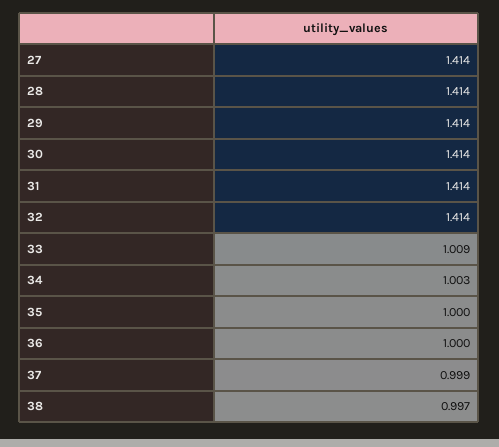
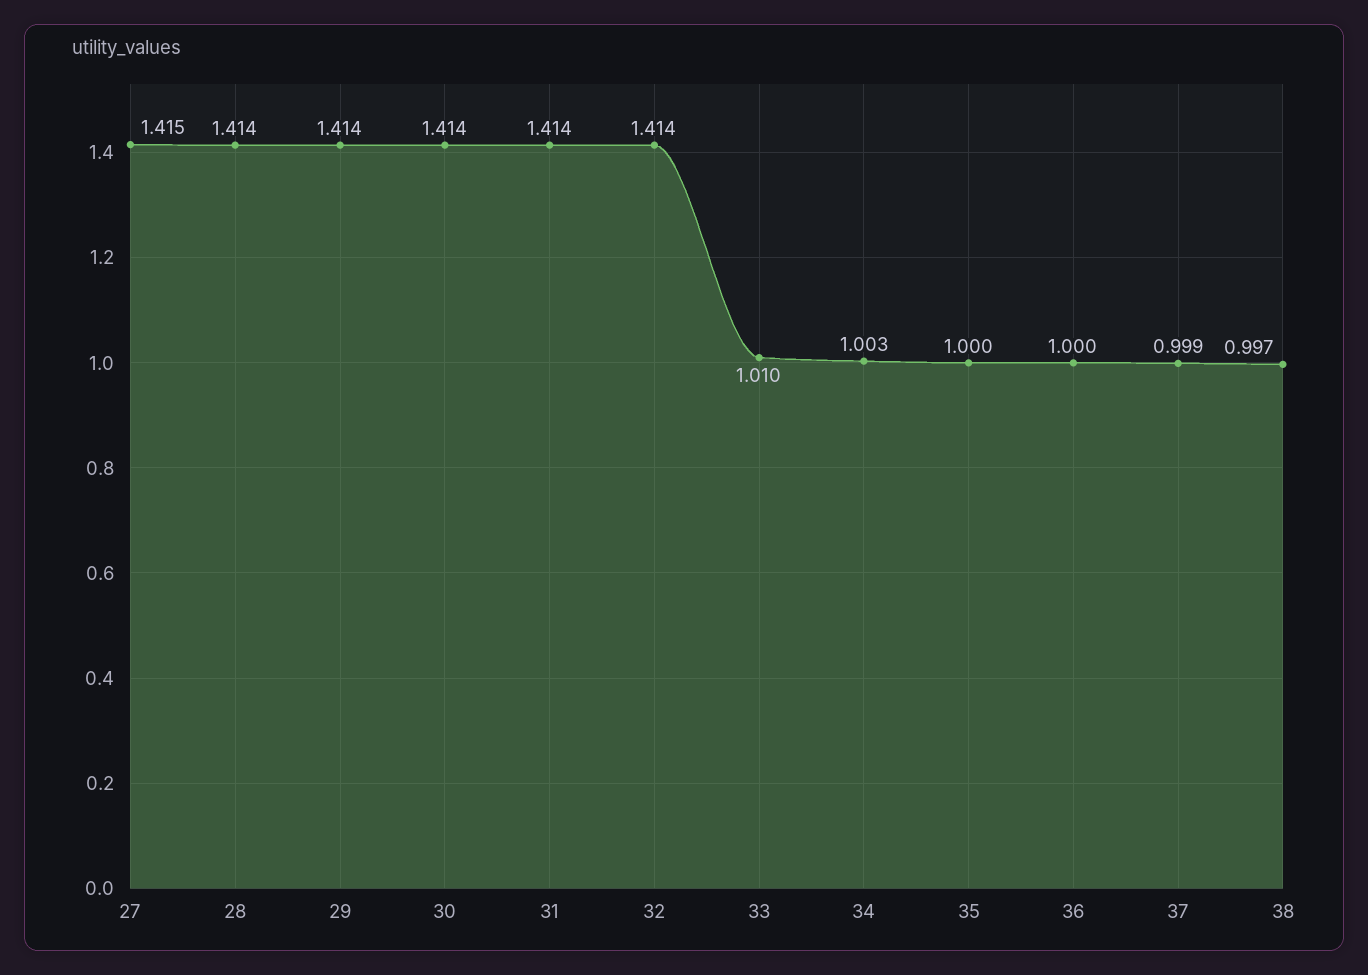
27: 1.414 -> 1.415
33: 1.009 -> 1.01

